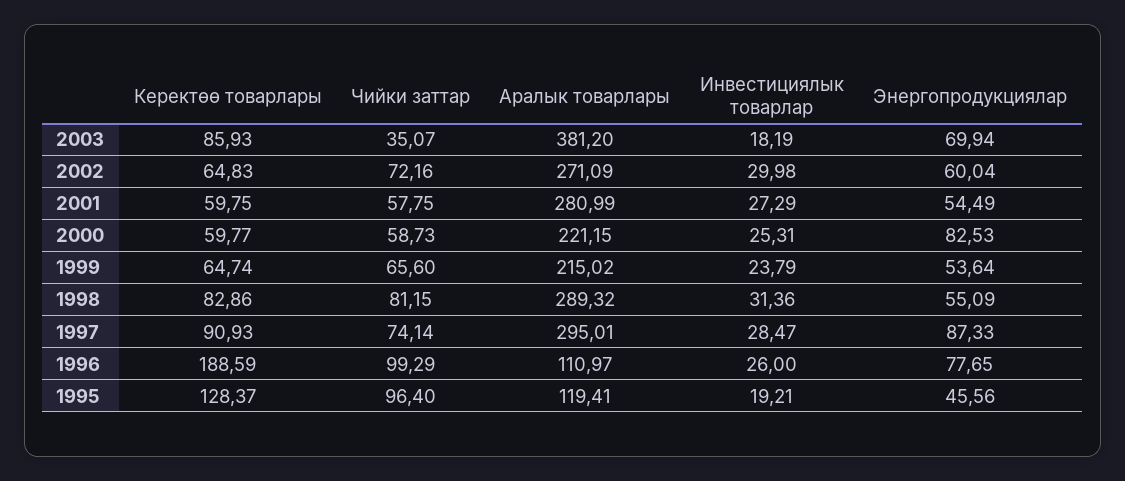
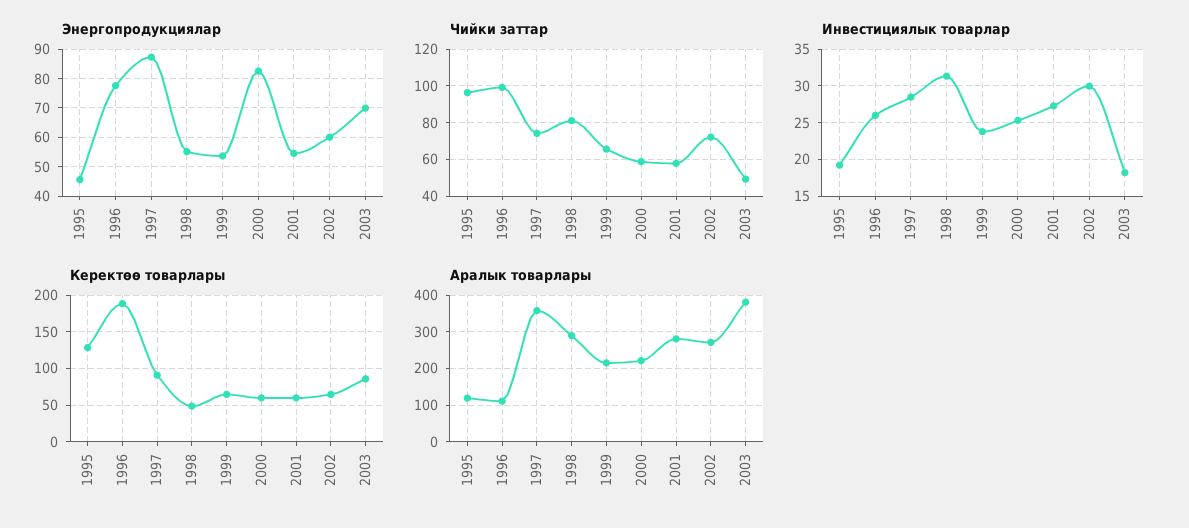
Чийки заттар, 2003: 35.07 -> 50
Керектөө товарлары, 1998: 82.86 -> 50
Аралык товарлары, 1997: 295.01 -> 360

